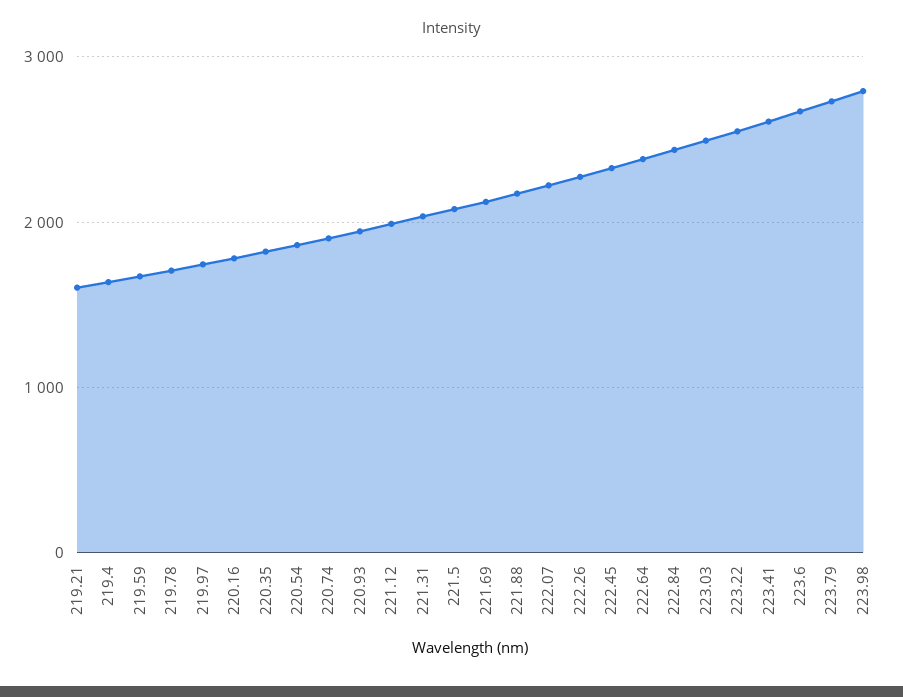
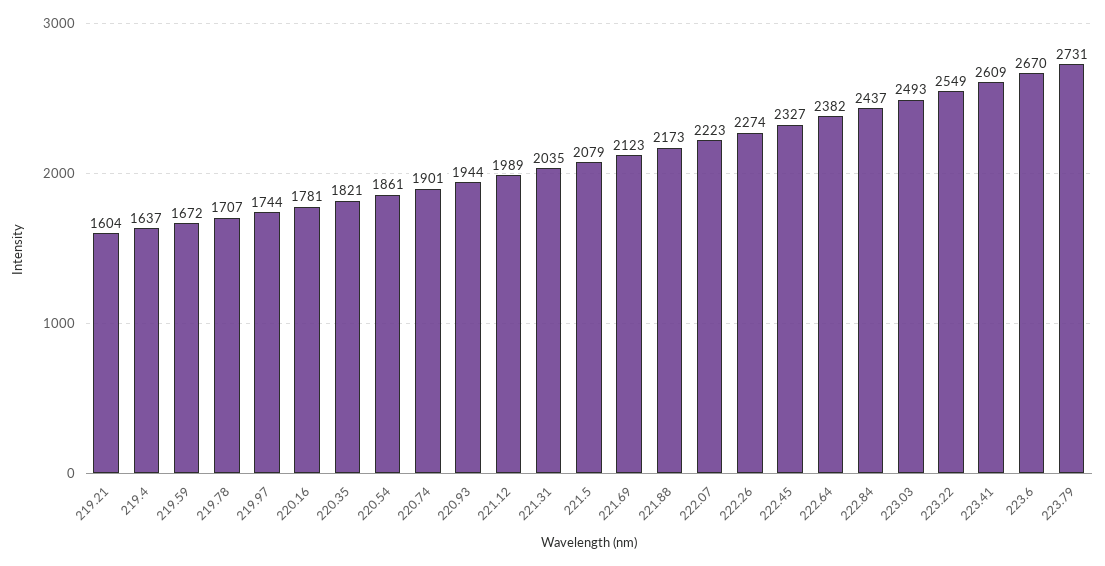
223.98: 2800 -> none

